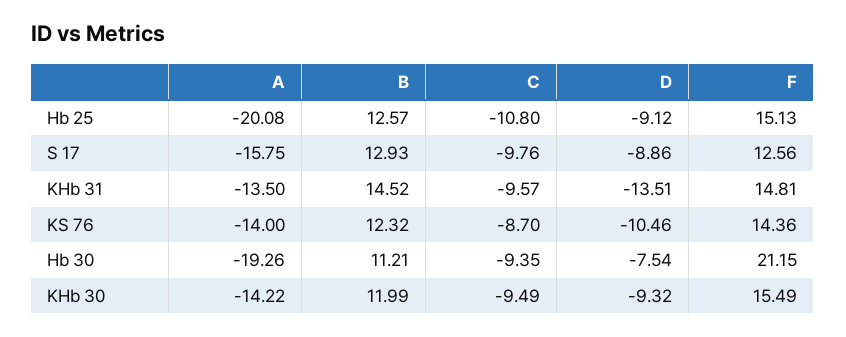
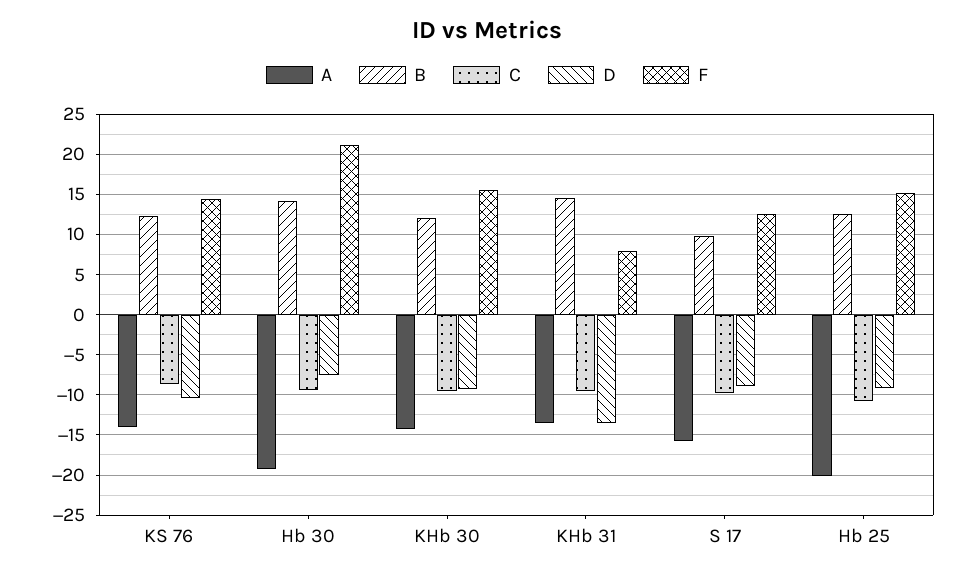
B, S 17: 12.93 -> 10
F, KHb 31: 14.81 -> 8
B, Hb 30: 11.21 -> 14

